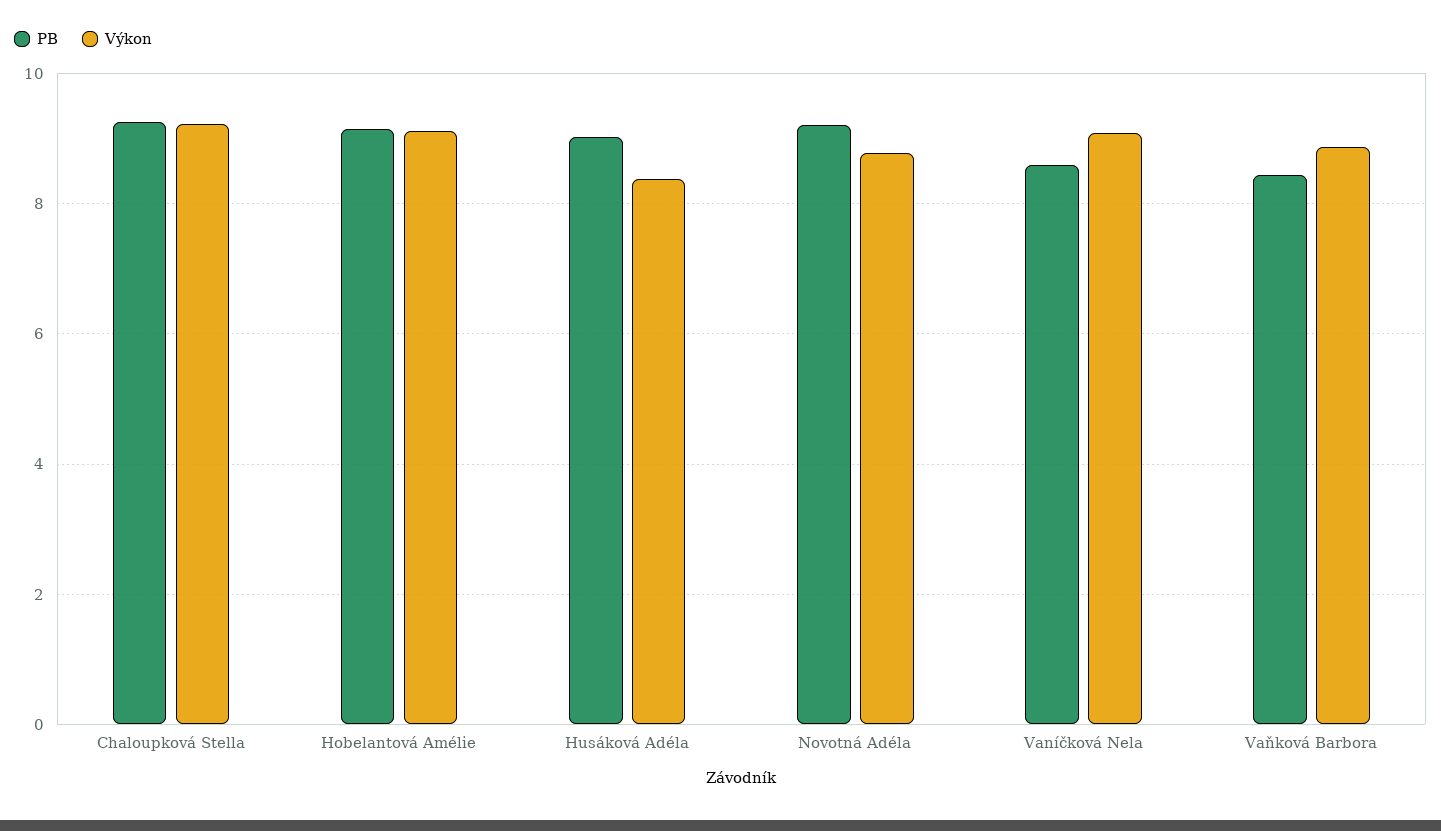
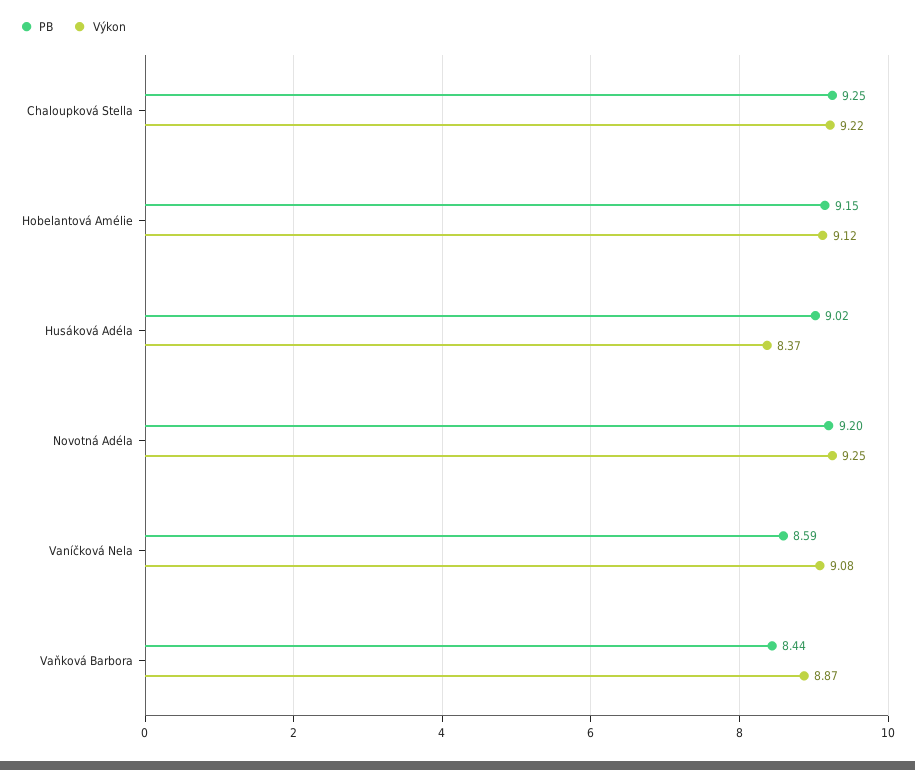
Výkon, Novotná Adéla: 8.8 -> 9.25

